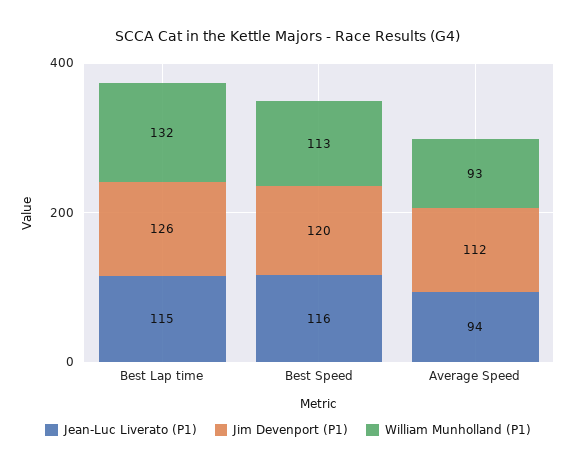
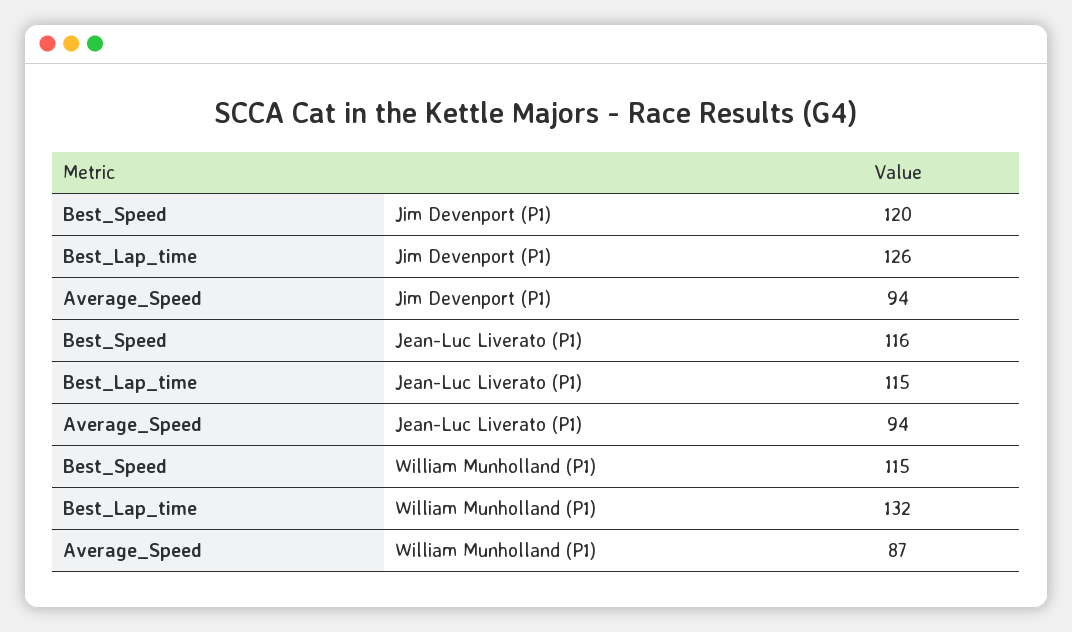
William Munholland (P1), Best Speed: 113 -> 115
Jim Devenport (P1), Average Speed: 112 -> 94
William Munholland (P1), Average Speed: 93 -> 87

